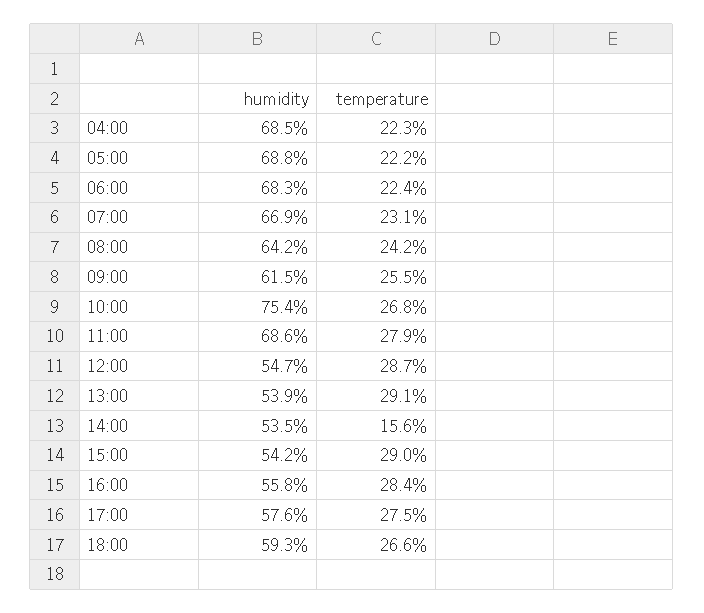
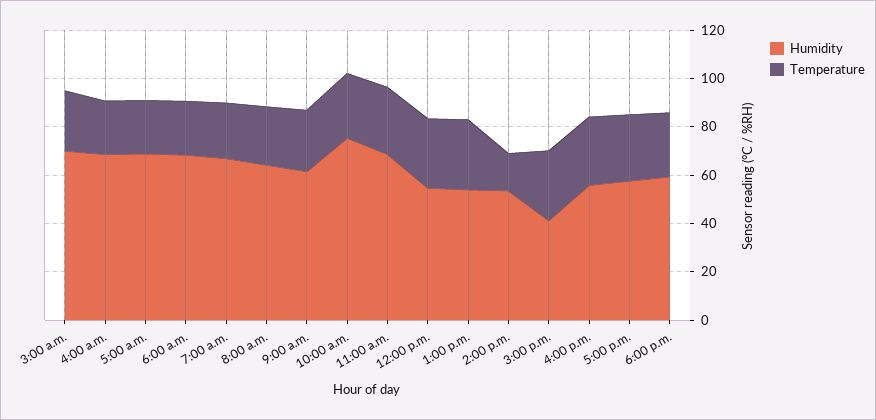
humidity, 15:00: 54.2 -> 40
humidity, 3:00 a.m.: none -> 70
temperature, 3:00 a.m.: none -> 25

